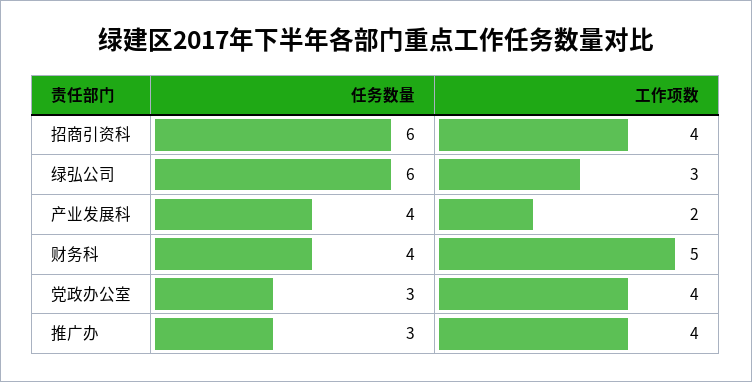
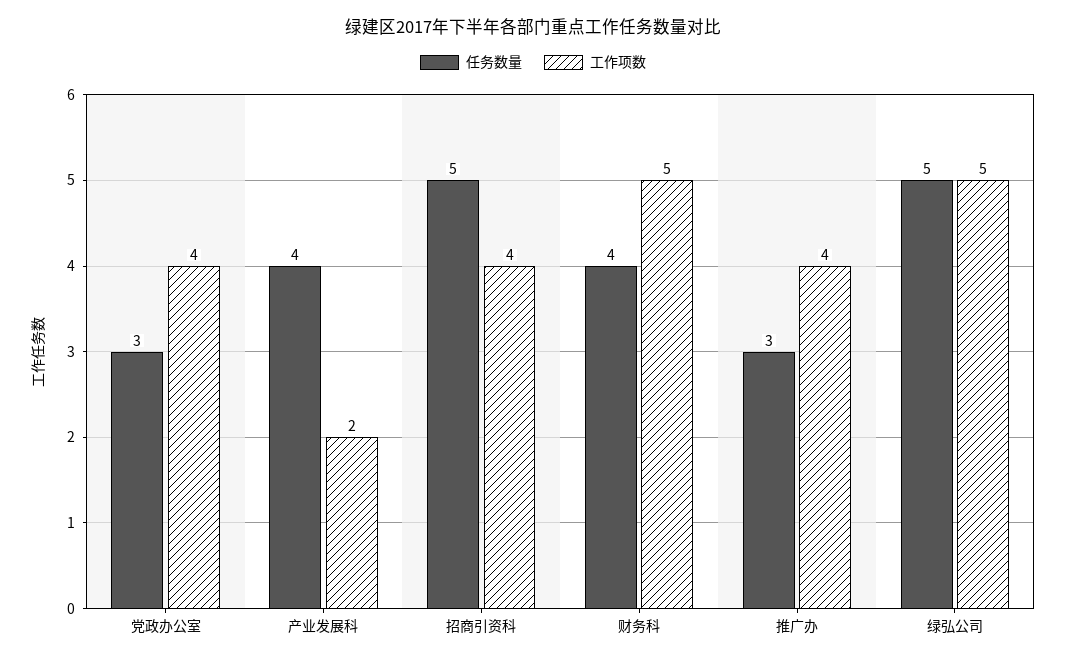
任务数量, 招商引资科: 6 -> 5
任务数量, 绿弘公司: 6 -> 5
工作项数, 绿弘公司: 3 -> 5

